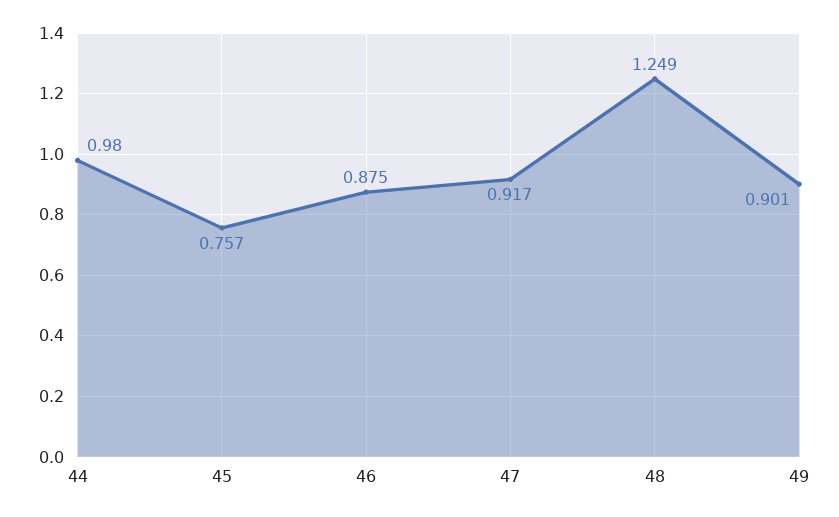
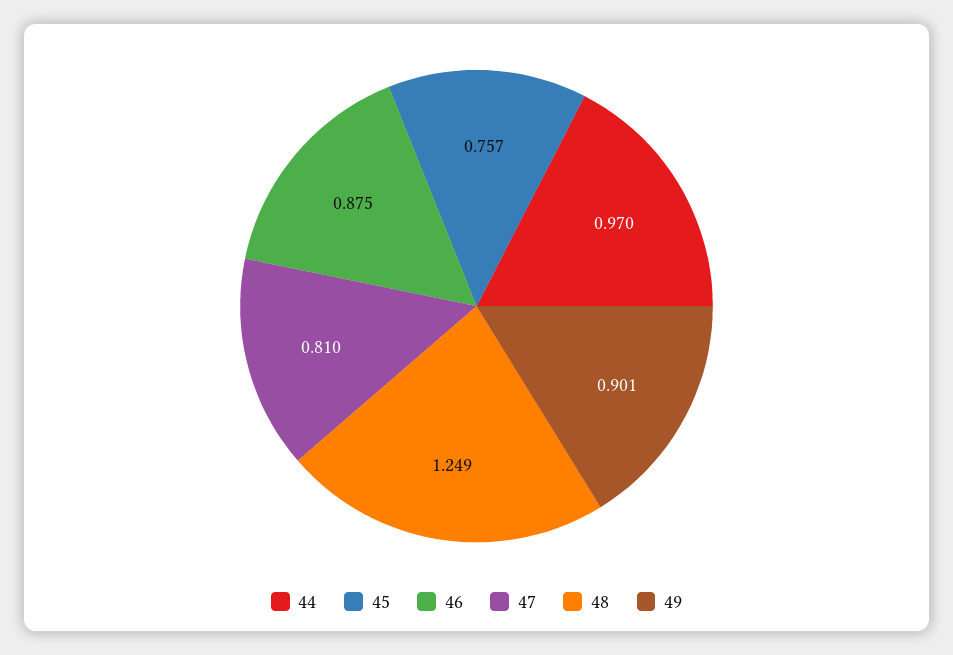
44: 0.98 -> 0.97
47: 0.917 -> 0.81

